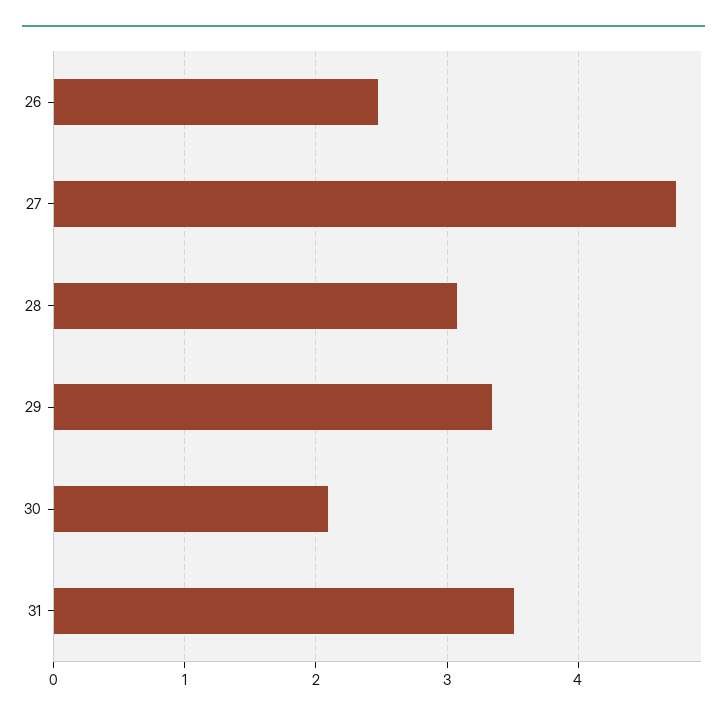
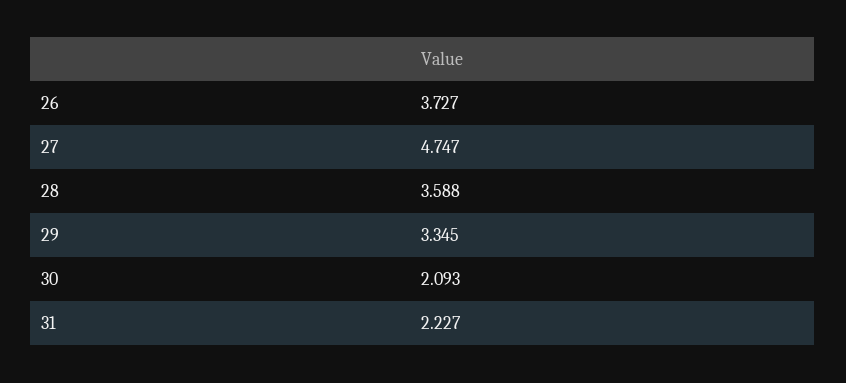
26: 2.5 -> 3.727
28: 3.1 -> 3.588
31: 3.5 -> 2.227

